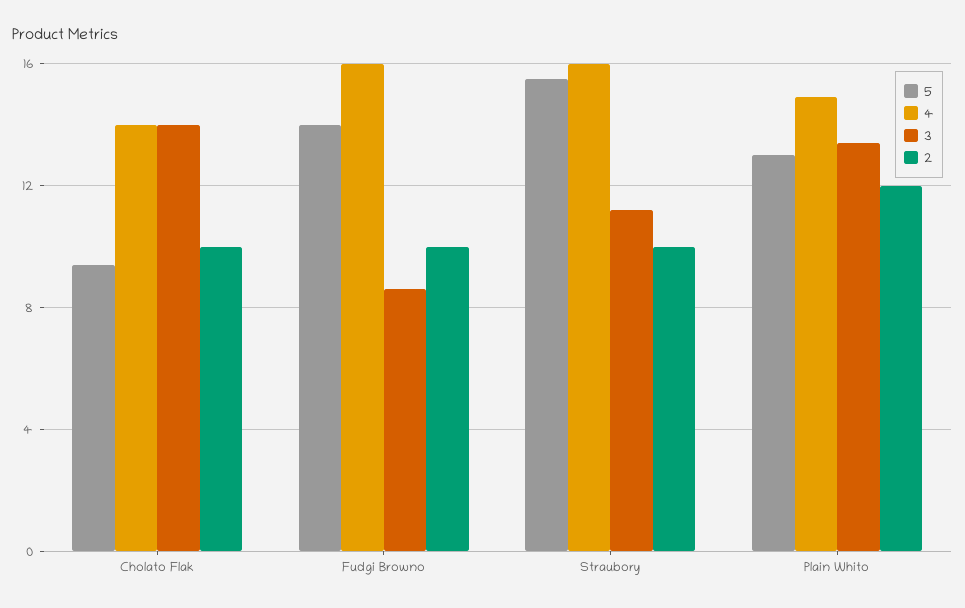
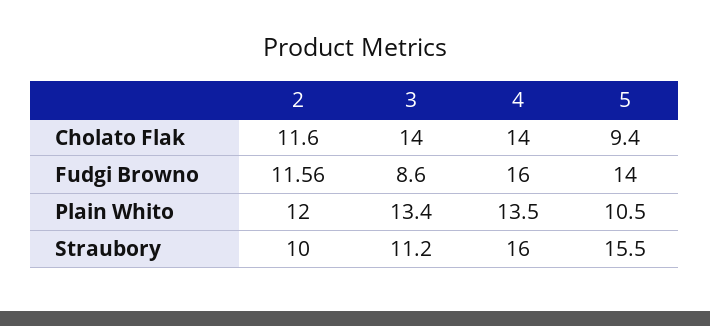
2, Cholato Flak: 10 -> 11.6
2, Fudgi Browno: 10 -> 11.56
5, Plain Whito: 13 -> 10.5
4, Plain Whito: 15 -> 13.5

